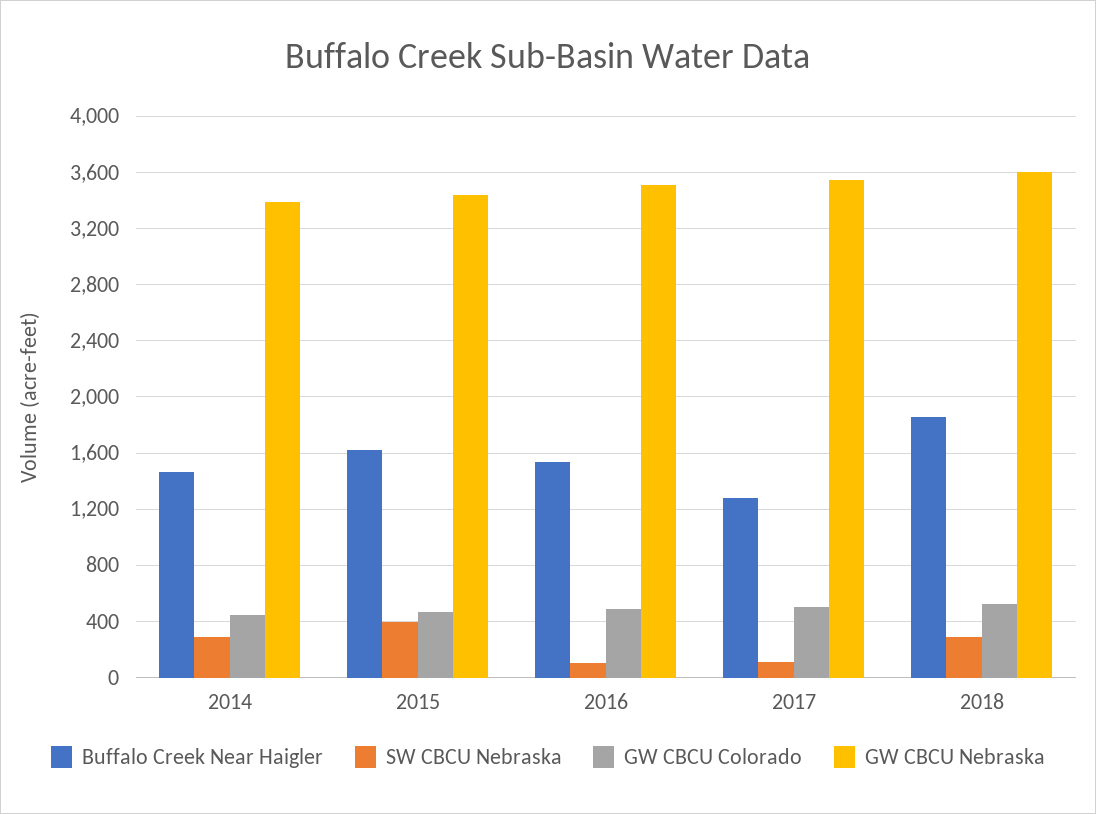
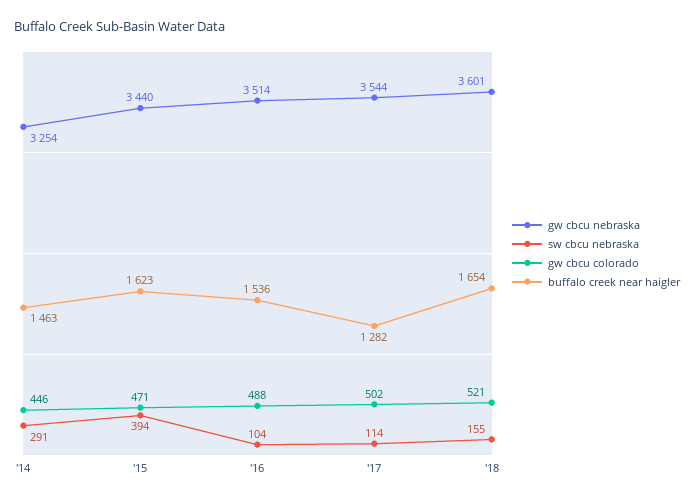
GW CBCU Nebraska, 2014: 3400 -> 3254
Buffalo Creek Near Haigler, 2018: 1850 -> 1654
SW CBCU Nebraska, 2018: 300 -> 155

